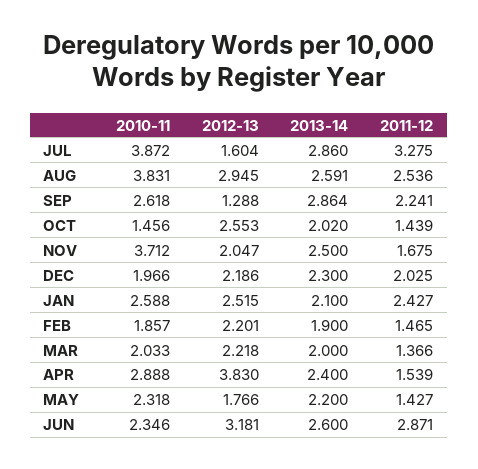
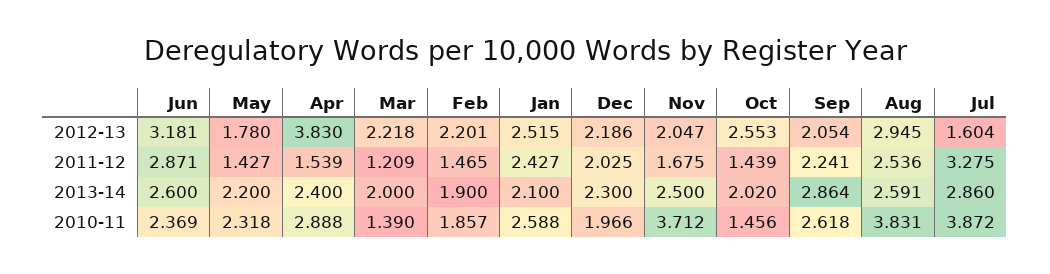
2012-13, SEP: 1.288 -> 2.054
2010-11, MAR: 2.033 -> 1.39
2011-12, MAR: 1.366 -> 1.209
2012-13, MAY: 1.766 -> 1.78
2010-11, JUN: 2.346 -> 2.369

